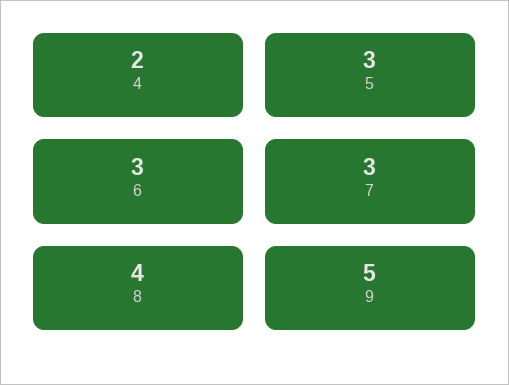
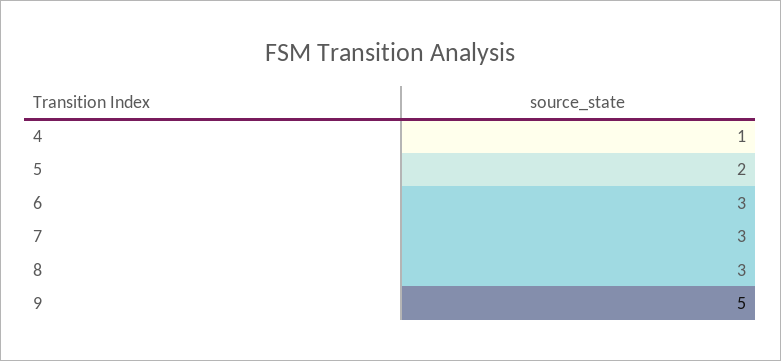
4: 2 -> 1
5: 3 -> 2
8: 4 -> 3

